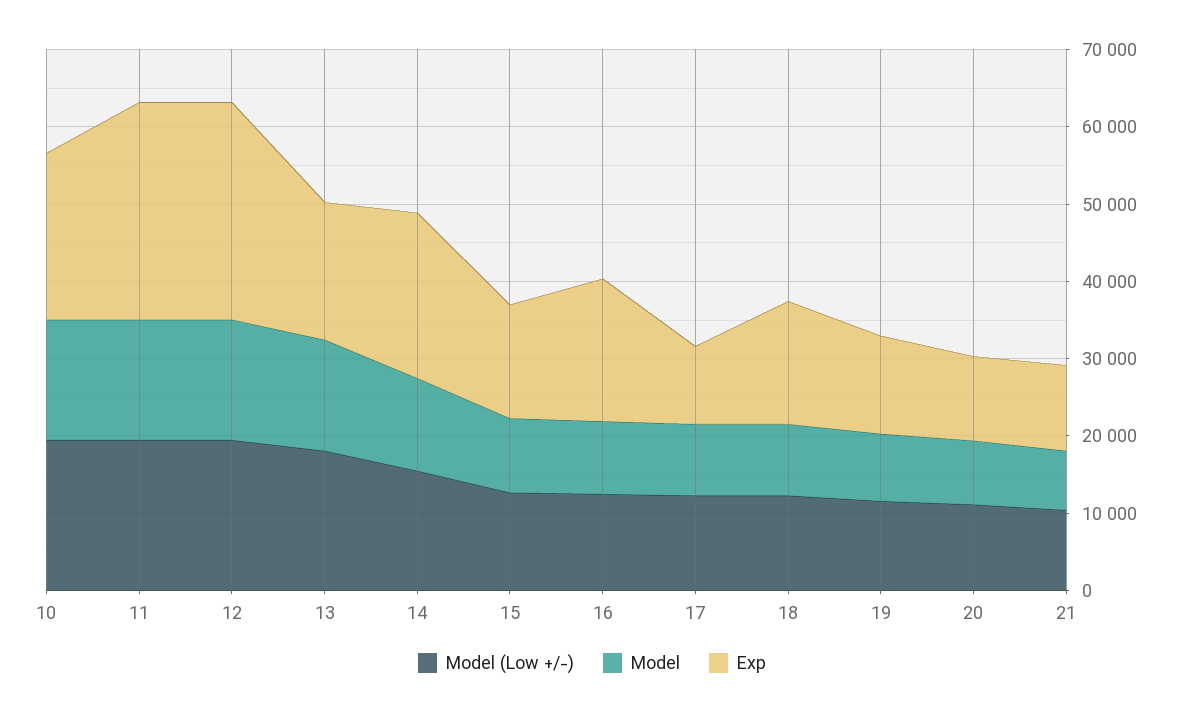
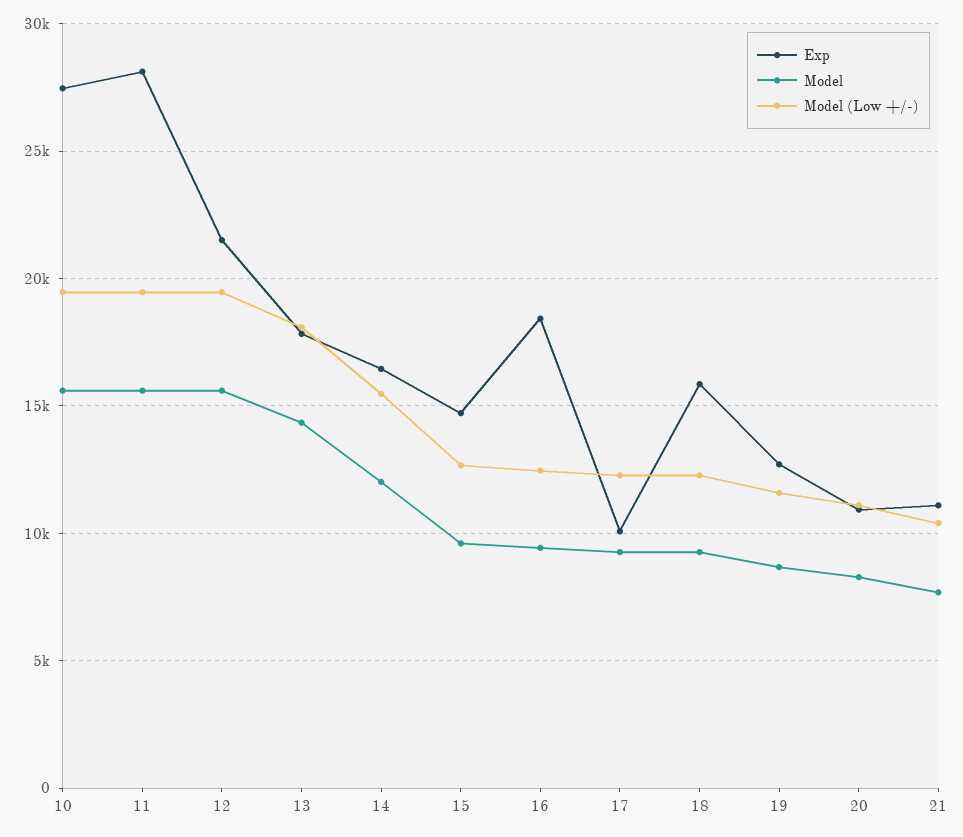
Exp, 10: 22000 -> 27500
Exp, 12: 28000 -> 21500
Exp, 14: 22000 -> 16500

